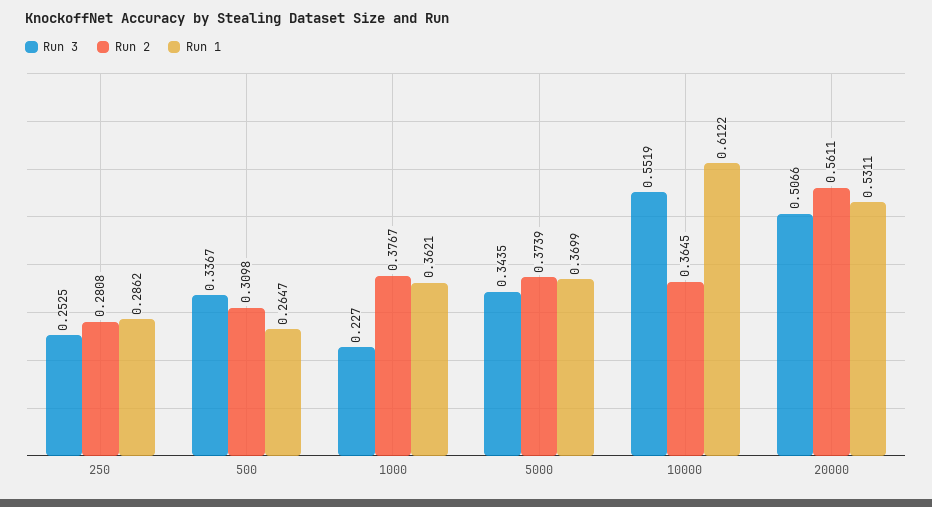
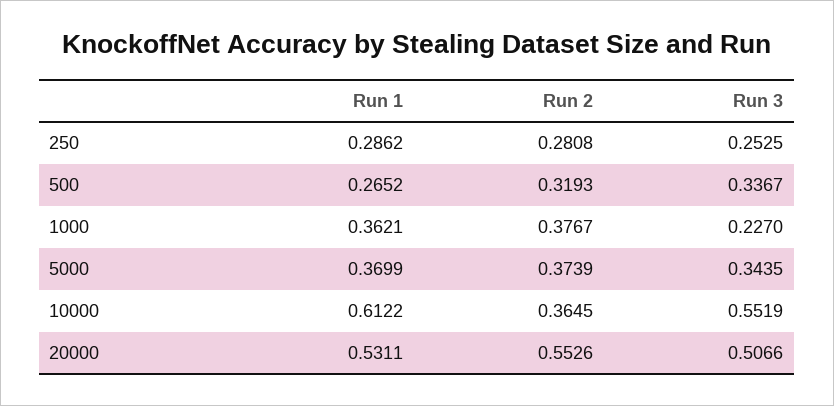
Run 2, 500: 0.3098 -> 0.3193
Run 1, 500: 0.2647 -> 0.2652
Run 2, 20000: 0.5611 -> 0.5526

